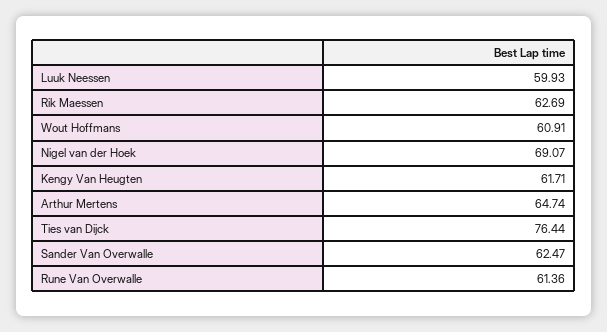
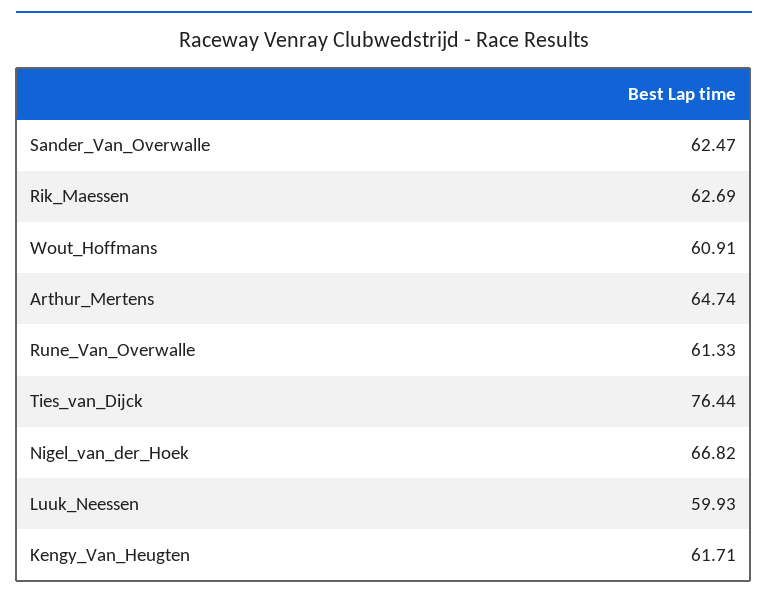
Nigel van der Hoek: 69.07 -> 66.82
Rune Van Overwalle: 61.36 -> 61.33

